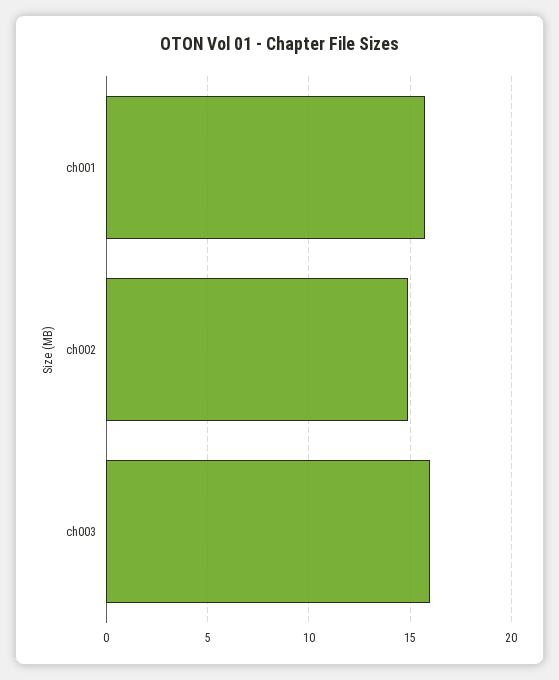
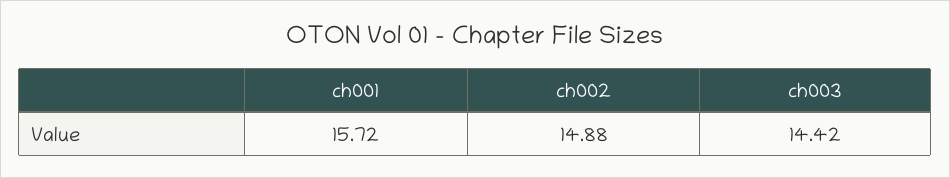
ch003: 16 -> 14.42

